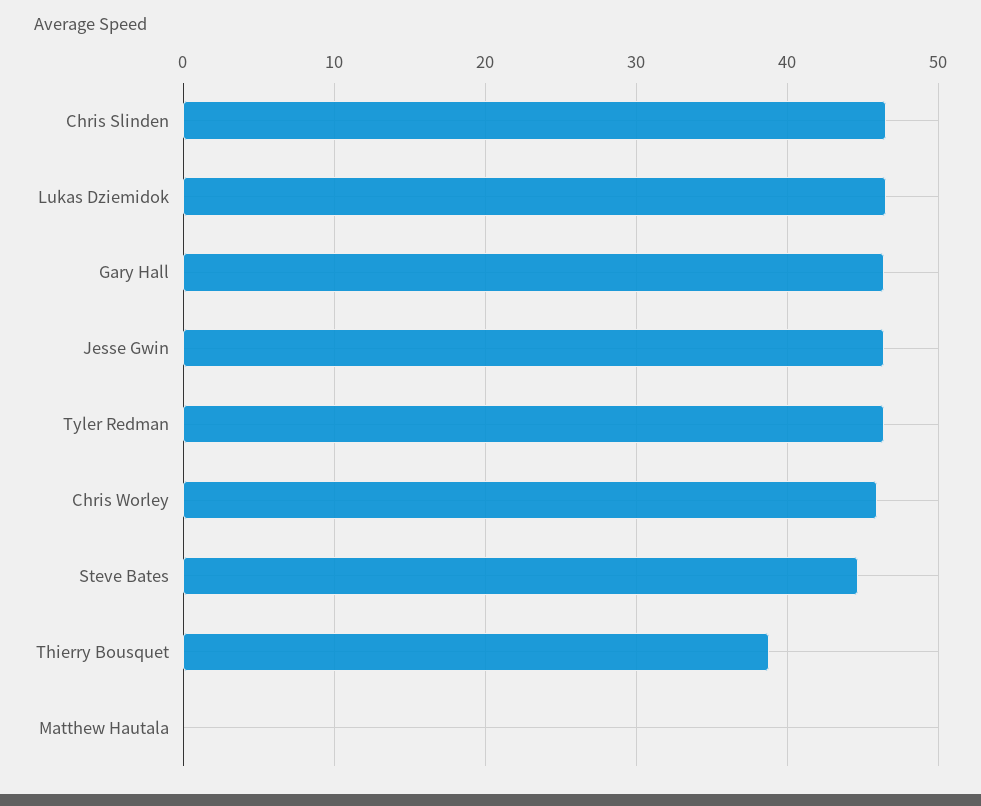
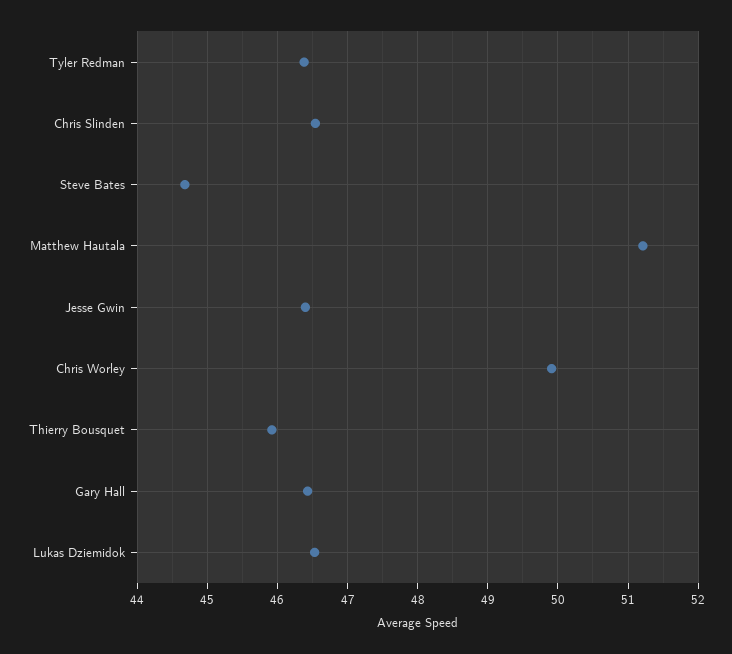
Chris Worley: 46 -> 49.9
Thierry Bousquet: 39 -> 45.9
Matthew Hautala: 0 -> 51.2

